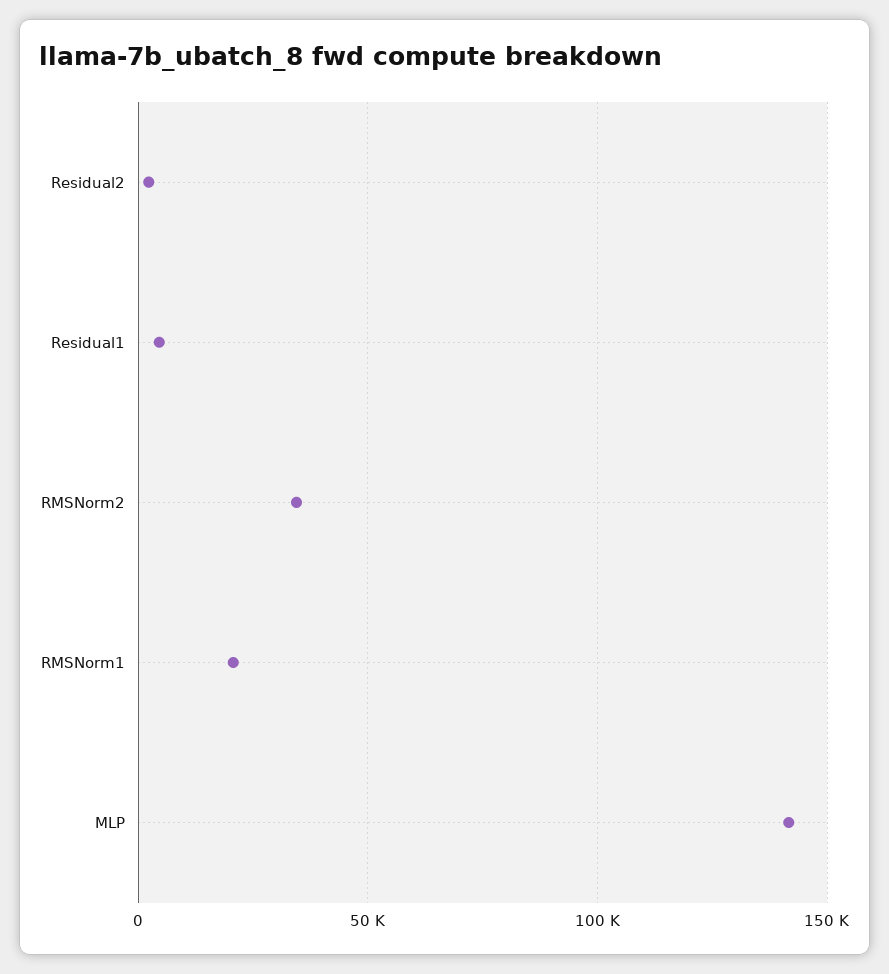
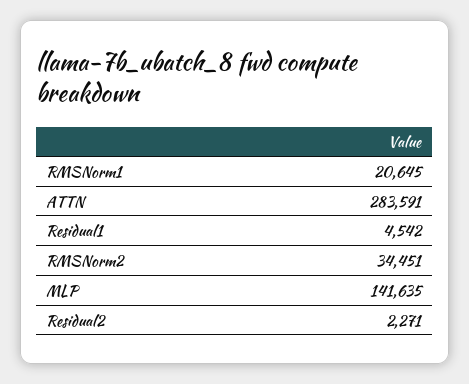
ATTN: none -> 283591

